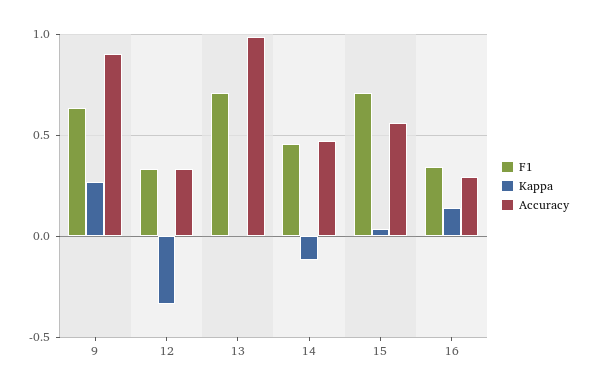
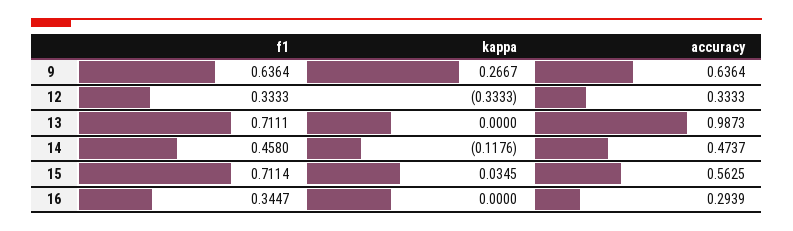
Accuracy, 9: 0.9 -> 0.6364
Kappa, 16: 0.15 -> 0

